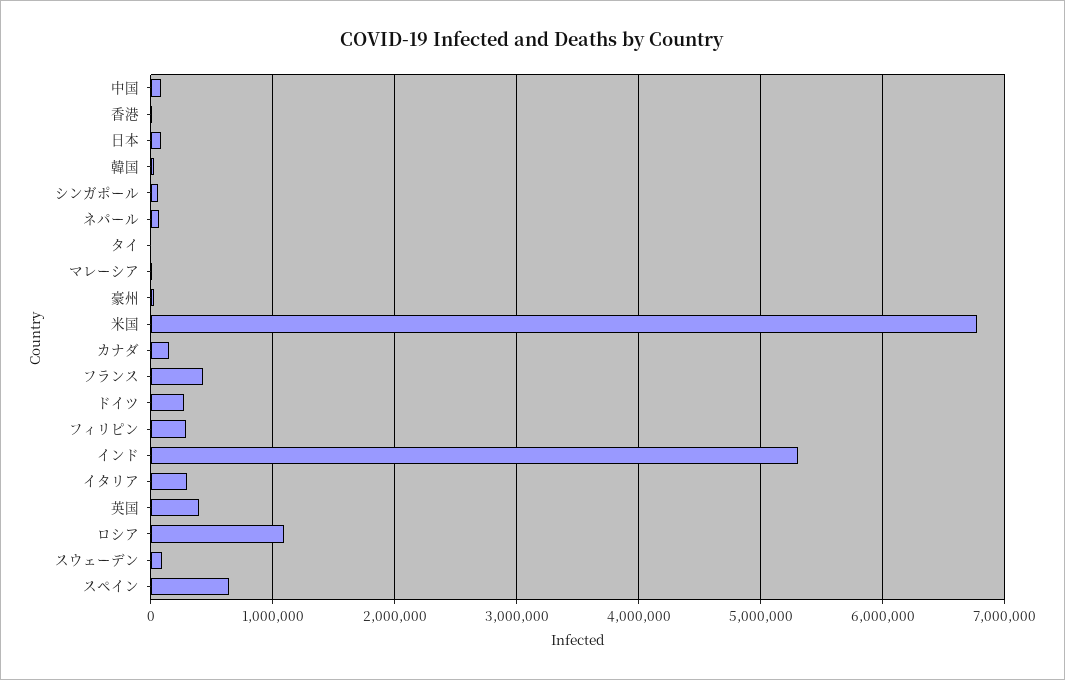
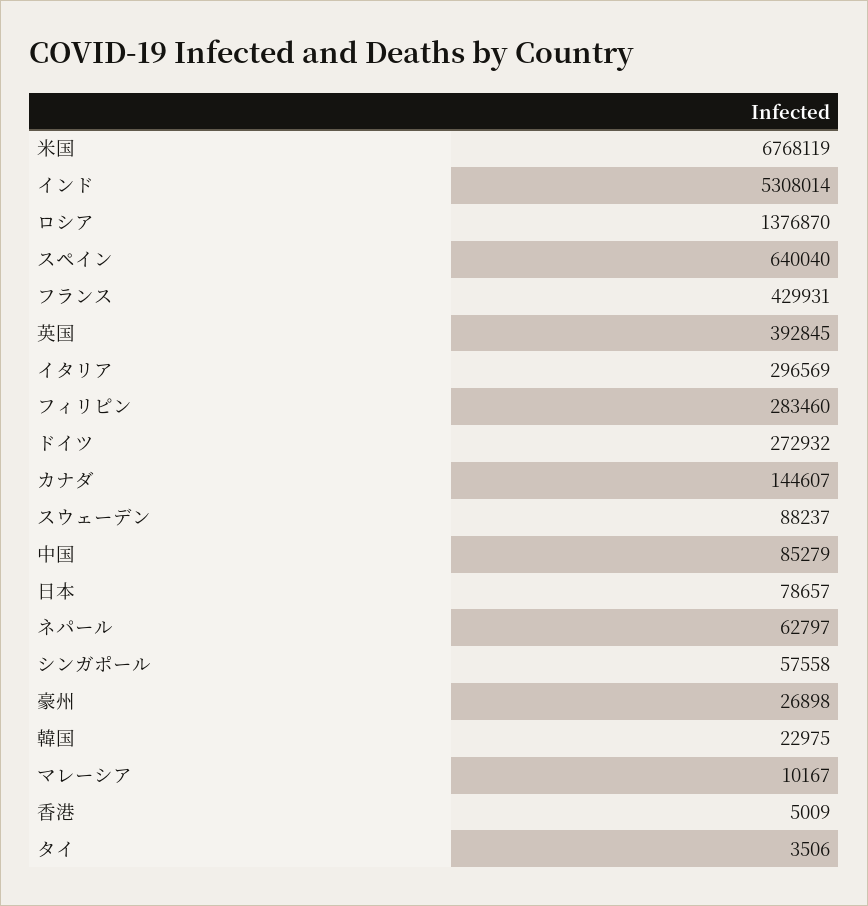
ロシア: 1100000 -> 1376870

